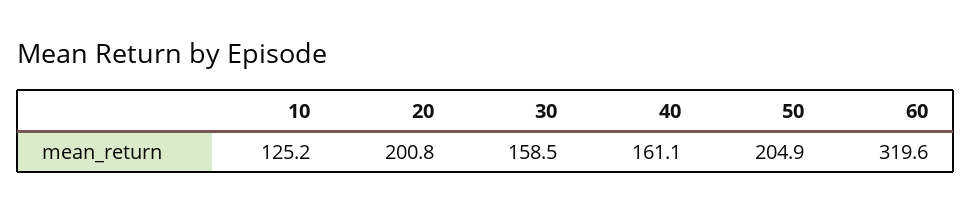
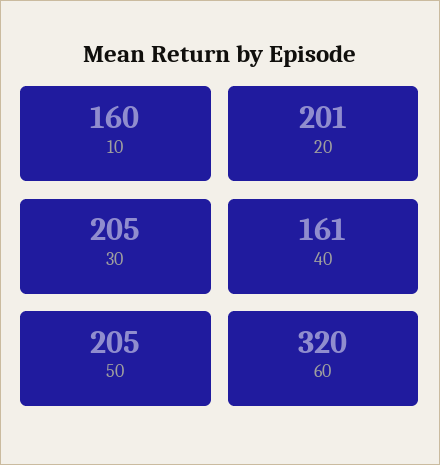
10: 125.2 -> 160
30: 158.5 -> 205

